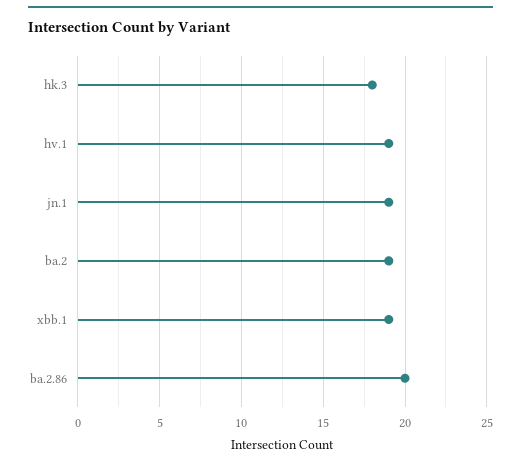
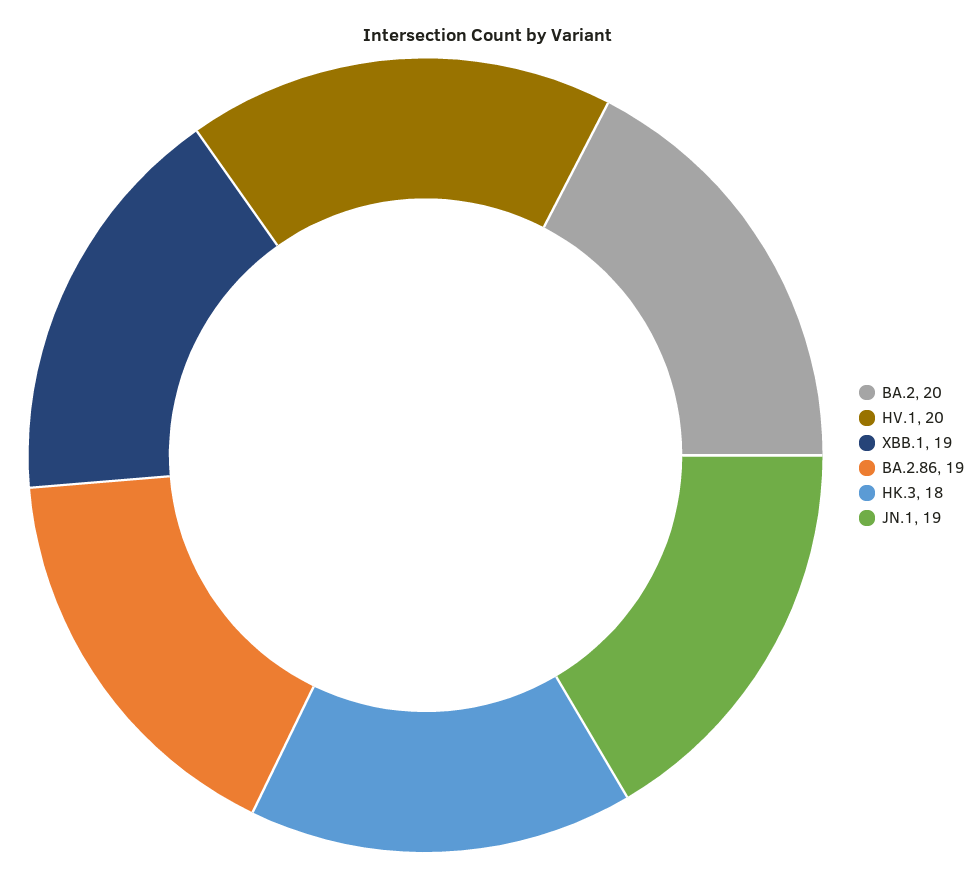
hv.1: 19 -> 20
ba.2: 19 -> 20
ba.2.86: 20 -> 19

